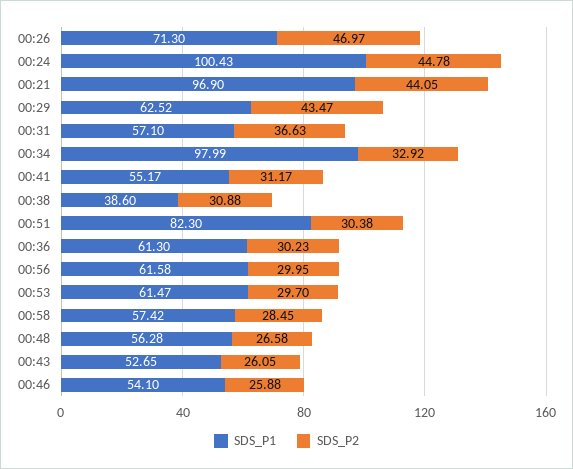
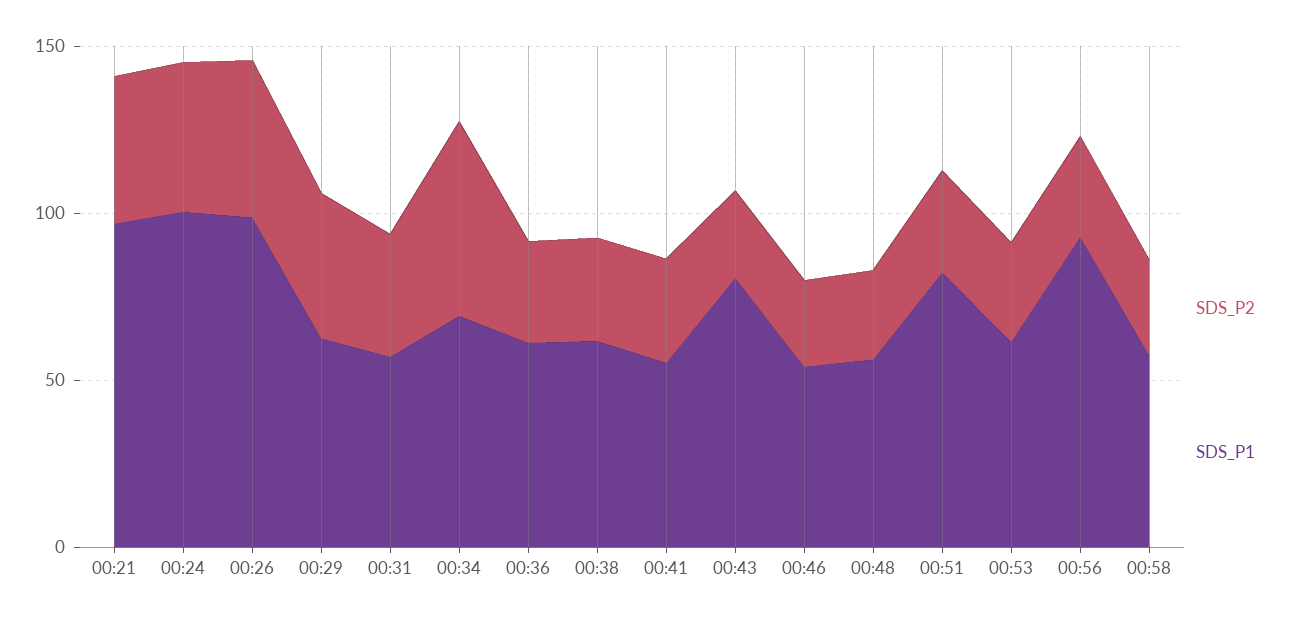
SDS_P1, 00:26: 71.3 -> 100
SDS_P1, 00:34: 97.99 -> 70
SDS_P2, 00:34: 32.92 -> 60
SDS_P1, 00:38: 38.6 -> 60
SDS_P1, 00:56: 61.58 -> 90
SDS_P1, 00:43: 52.65 -> 80

